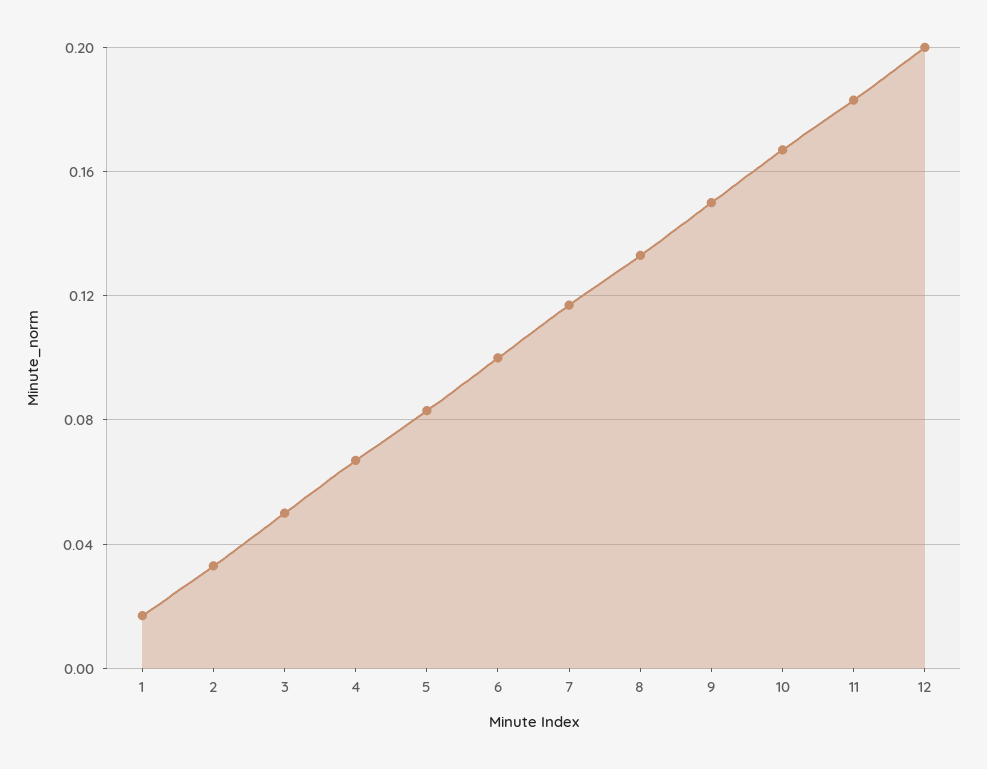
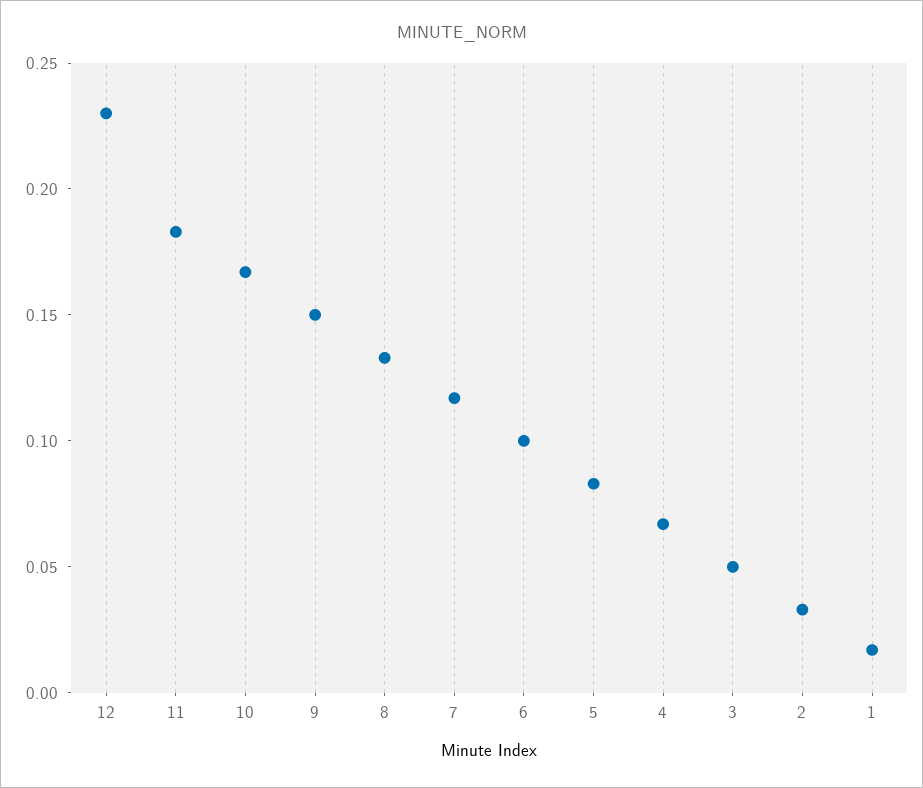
12: 0.2 -> 0.23

